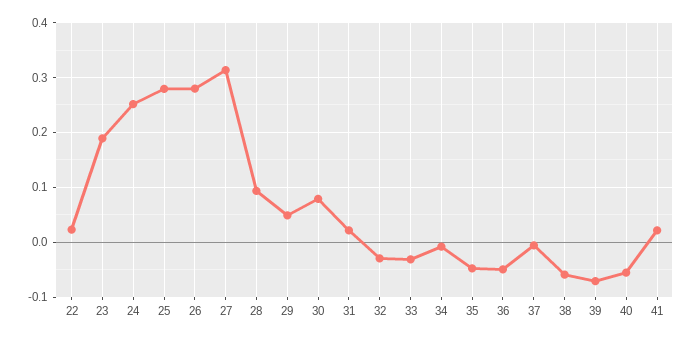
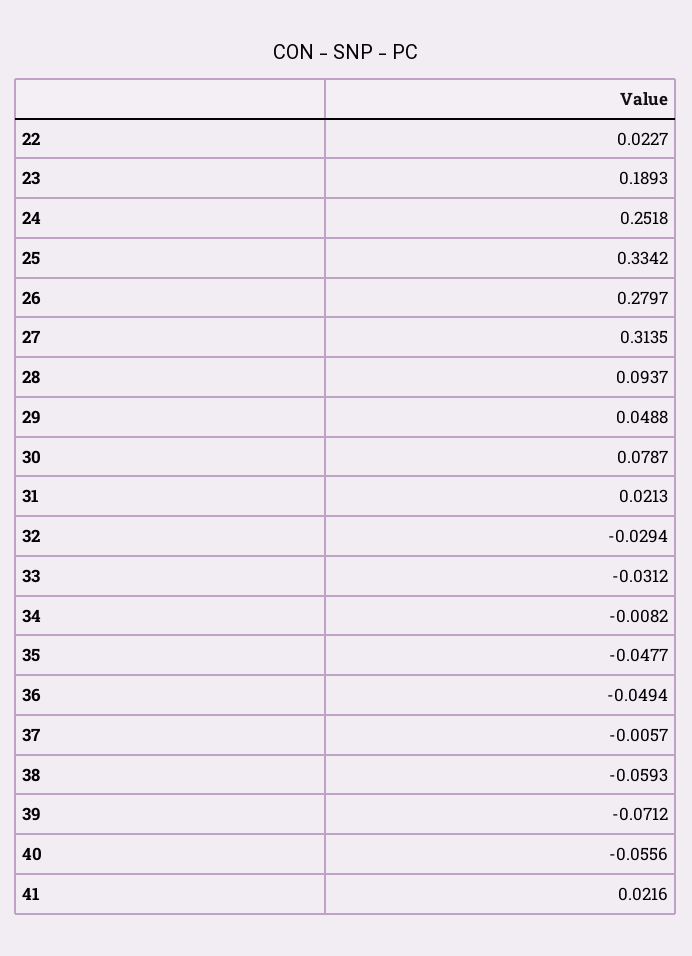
25: 0.28 -> 0.3342

